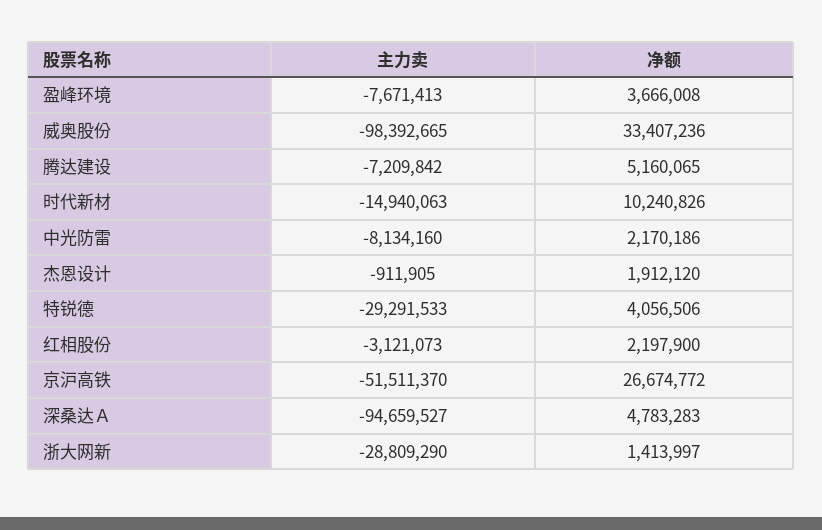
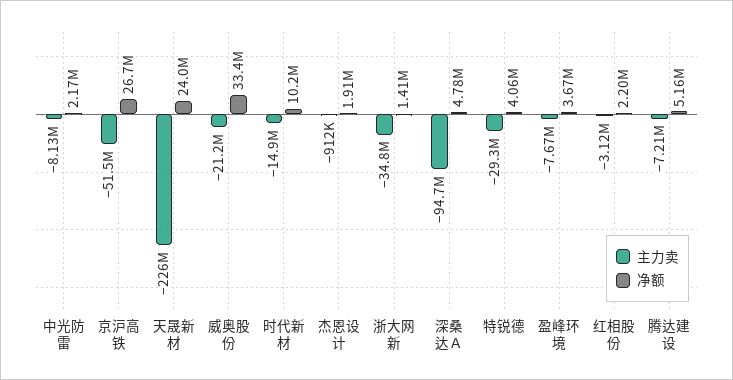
主力卖, 威奥股份: -98392665 -> -21200000
主力卖, 浙大网新: -28809290 -> -34800000
主力卖, 天晟新材: none -> -226000000
净额, 天晟新材: none -> 24000000

